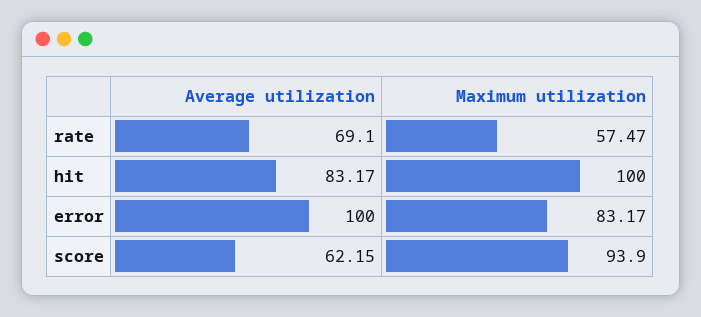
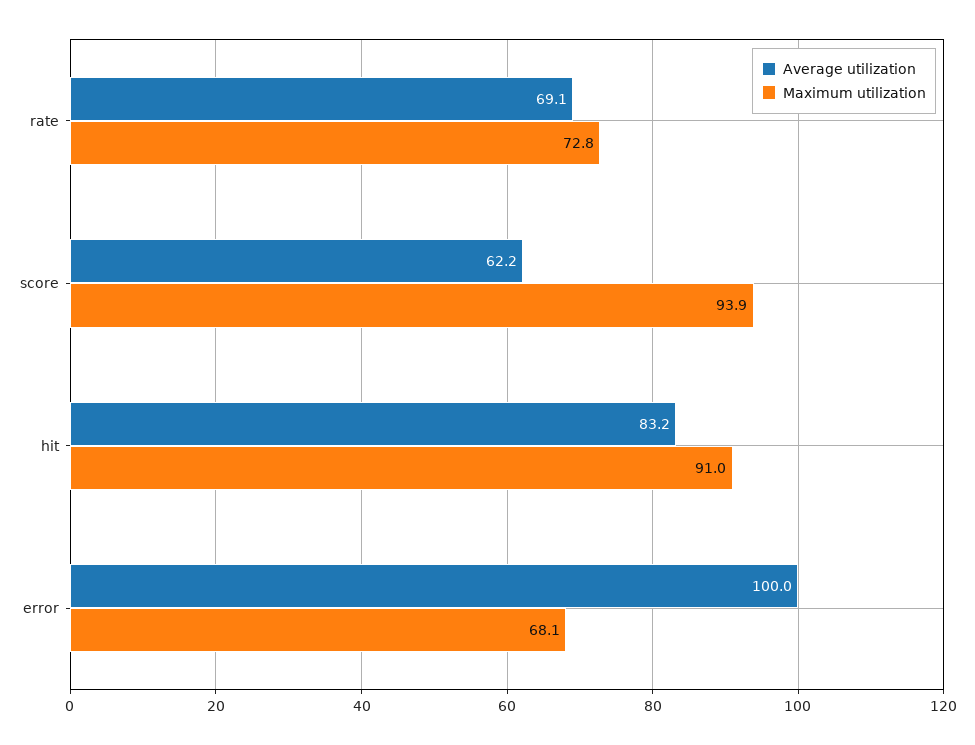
Maximum utilization, rate: 57.47 -> 72.8
Maximum utilization, hit: 100 -> 91
Maximum utilization, error: 83.17 -> 68.1

